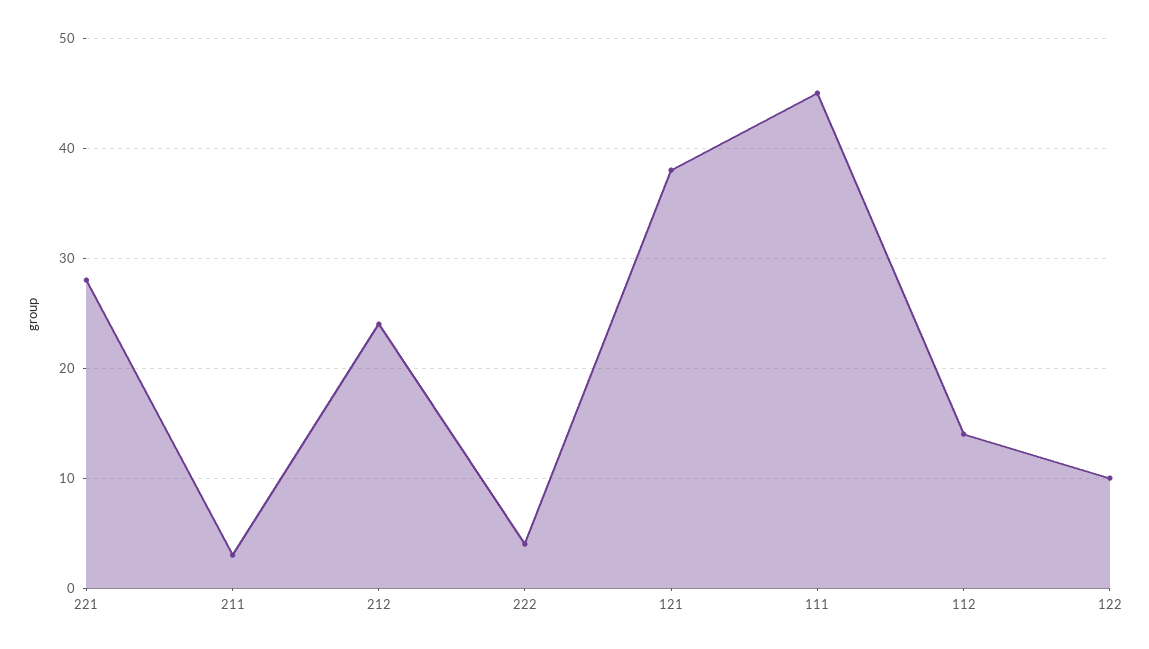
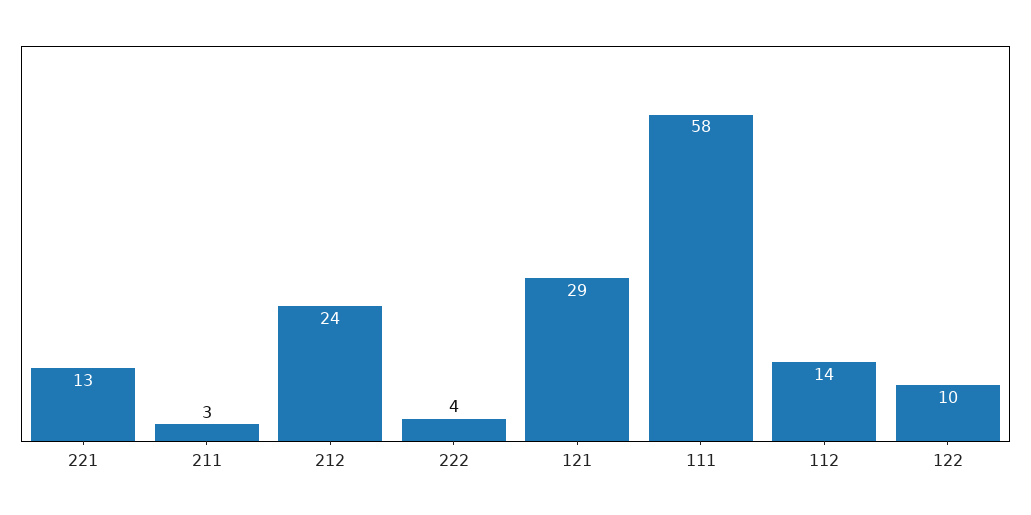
221: 28 -> 13
121: 38 -> 29
111: 45 -> 58

